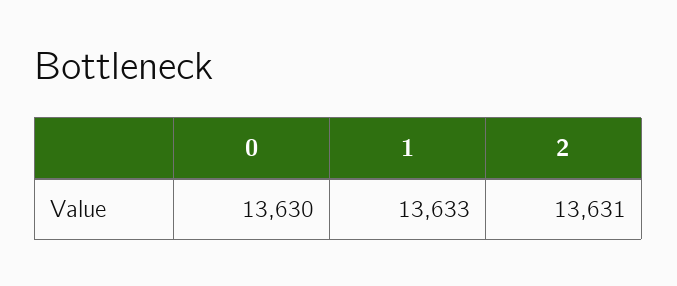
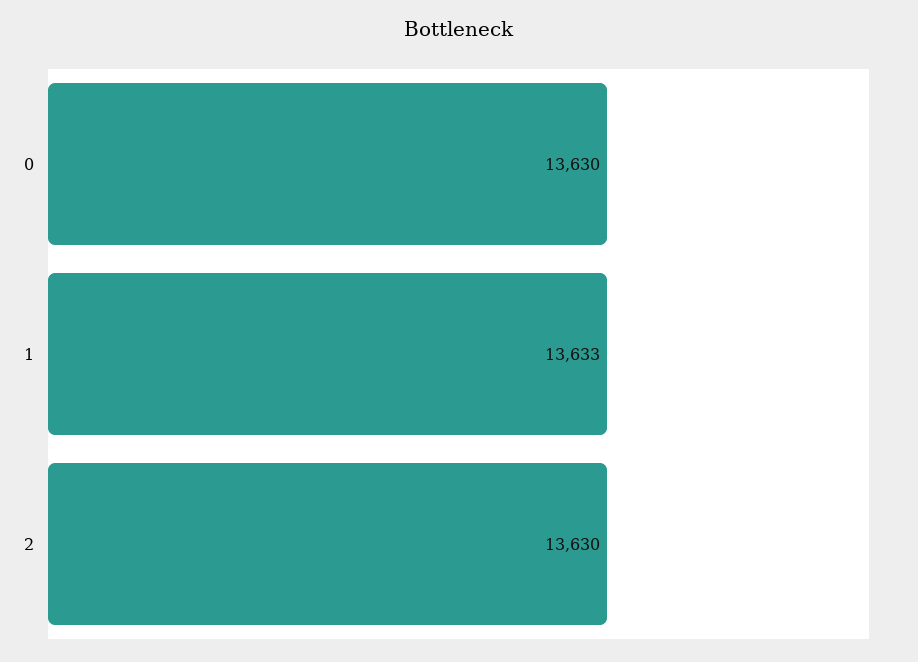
2: 13631 -> 13630

